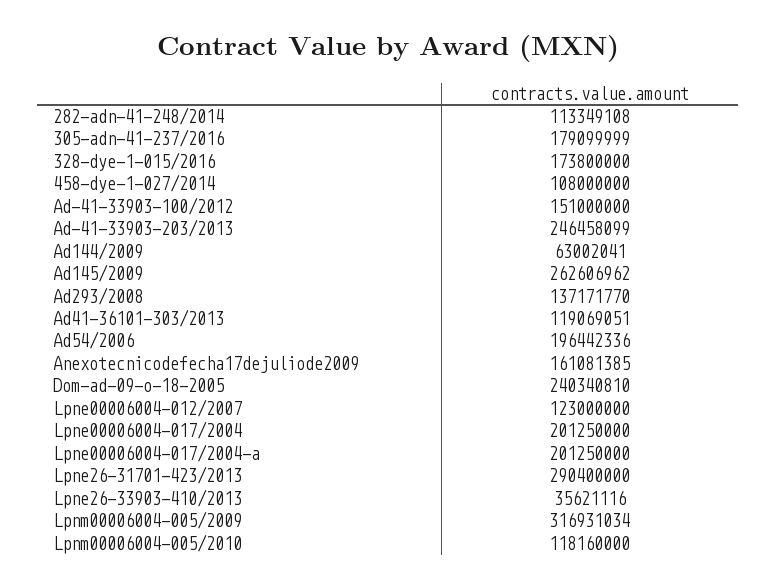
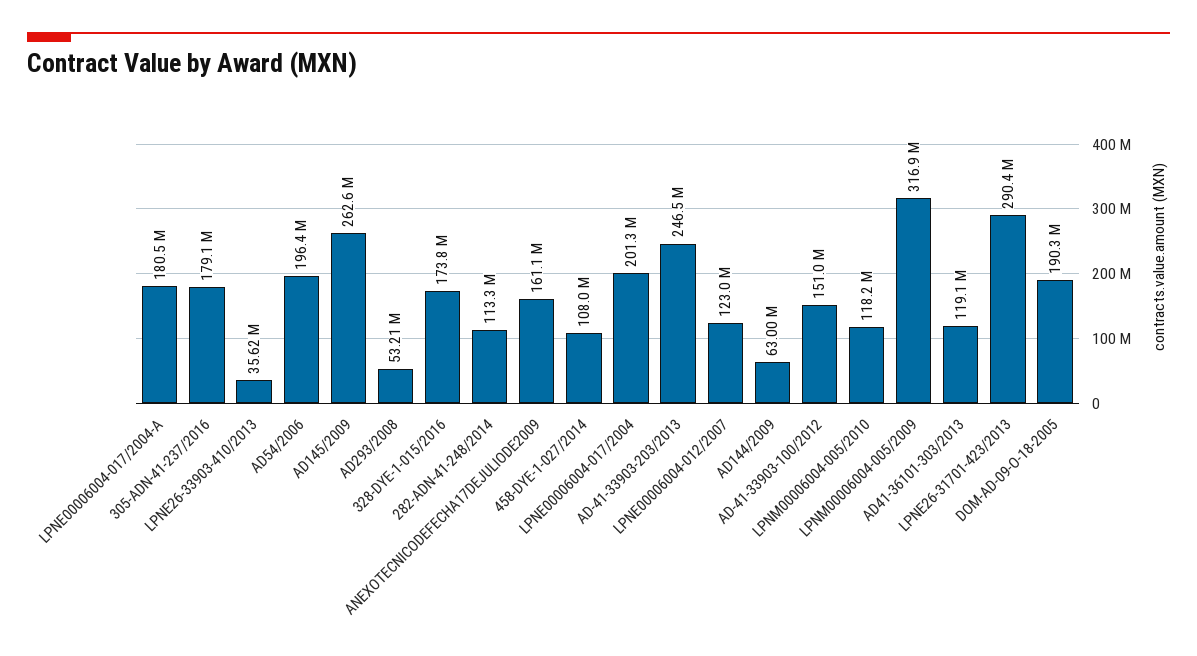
Ad293/2008: 137171770 -> 53210000
Dom-ad-09-o-18-2005: 240340810 -> 190300000
Lpne00006004-017/2004-a: 201250000 -> 180500000

